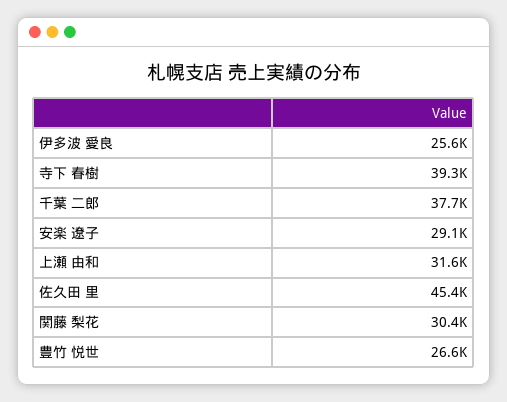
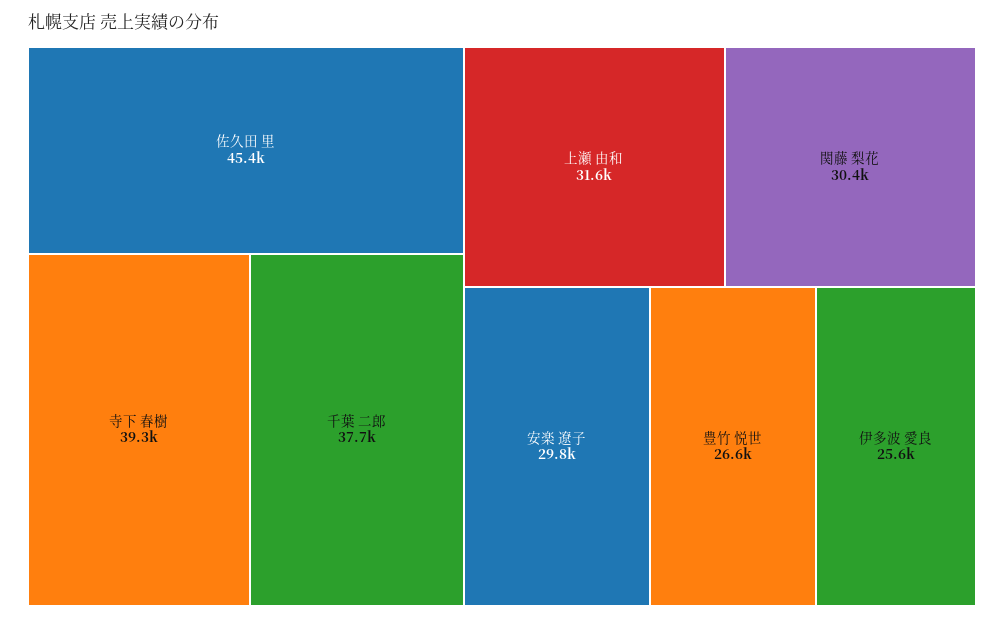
安楽 遼子: 29100 -> 29800

